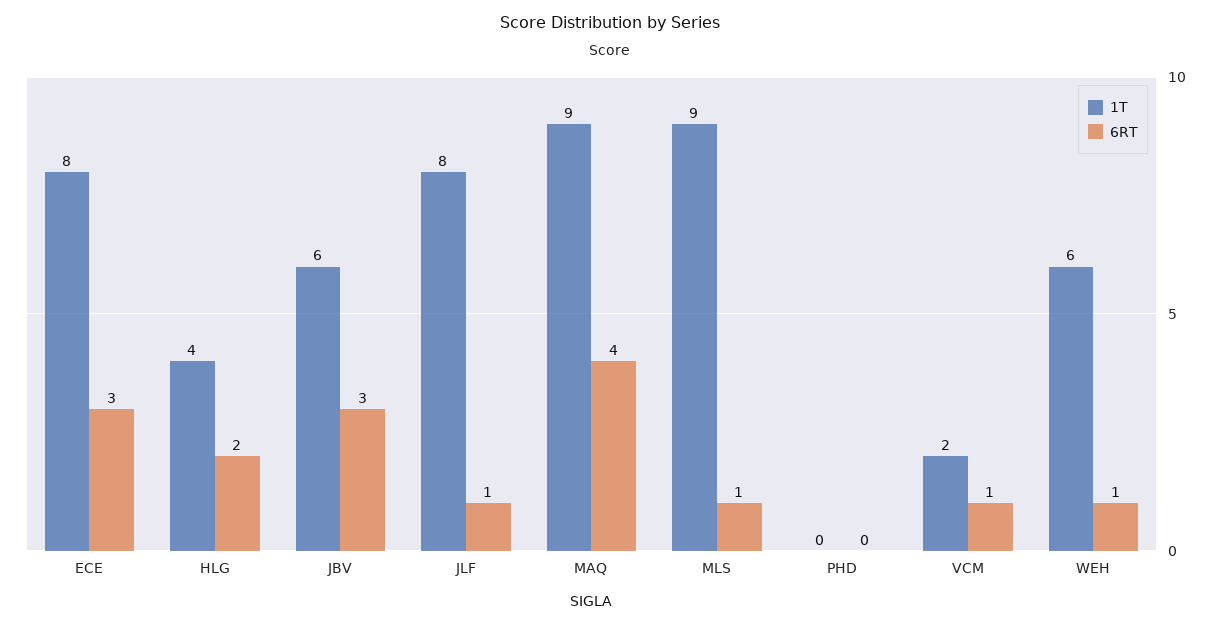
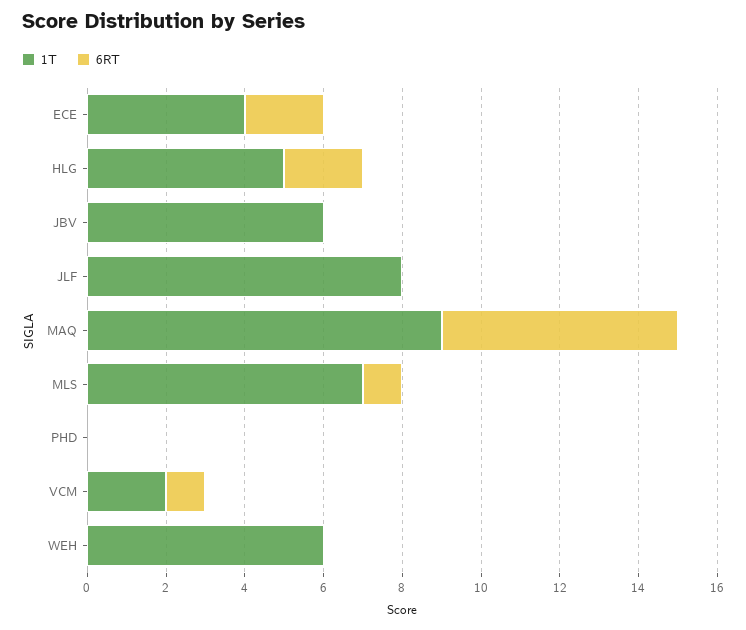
1T, ECE: 8 -> 4
6RT, ECE: 3 -> 2
1T, HLG: 4 -> 5
6RT, JBV: 3 -> 0
6RT, JLF: 1 -> 0
6RT, MAQ: 4 -> 6
1T, MLS: 9 -> 7
6RT, WEH: 1 -> 0

